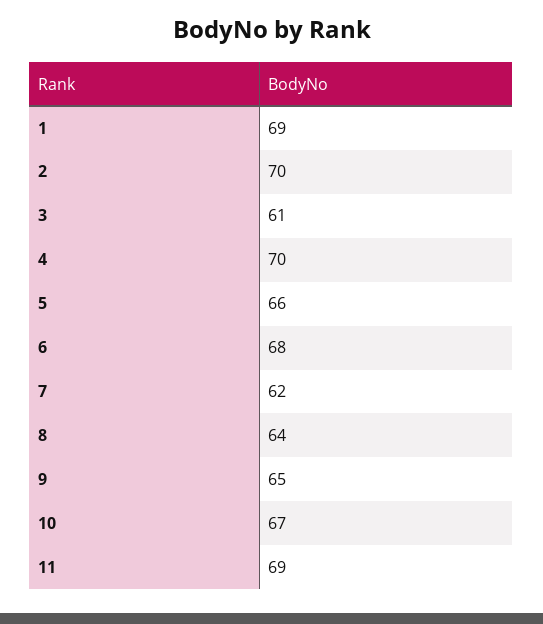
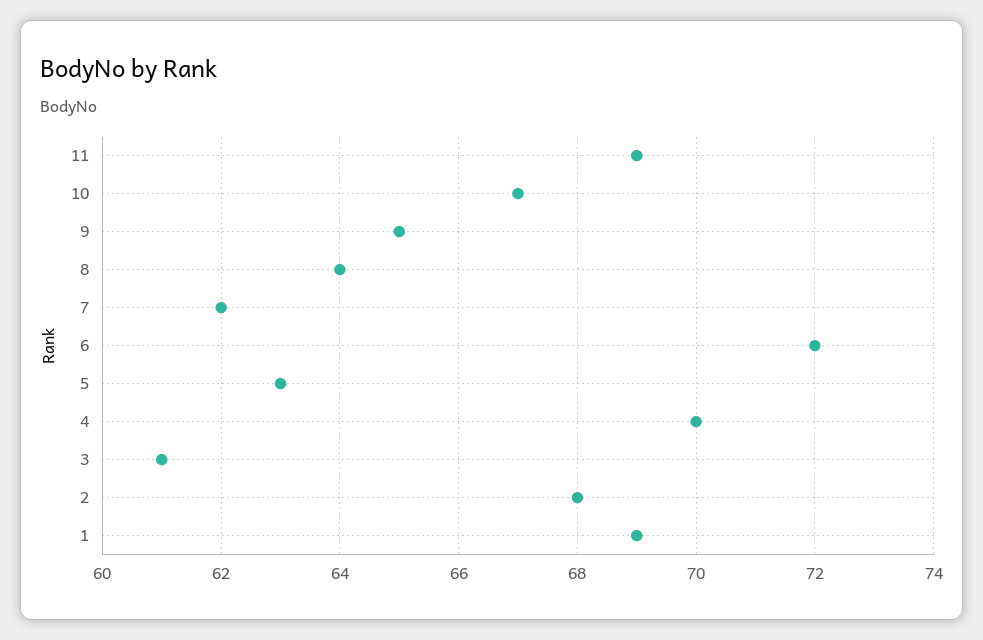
2: 70 -> 68
5: 66 -> 63
6: 68 -> 72

